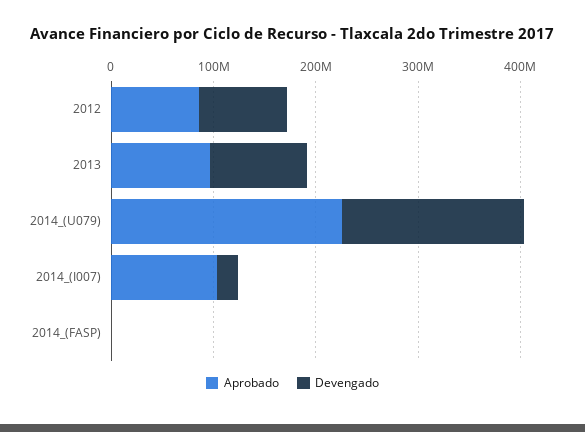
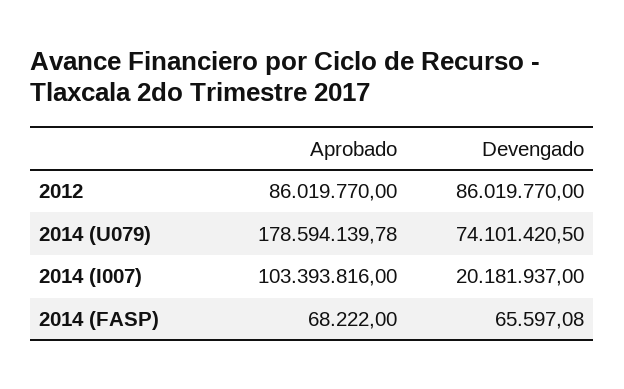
Aprobado, 2013: 100000000 -> none
Devengado, 2013: 100000000 -> none
Aprobado, 2014_(U079): 220000000 -> 178594139.78
Devengado, 2014_(U079): 180000000 -> 74101420.5

